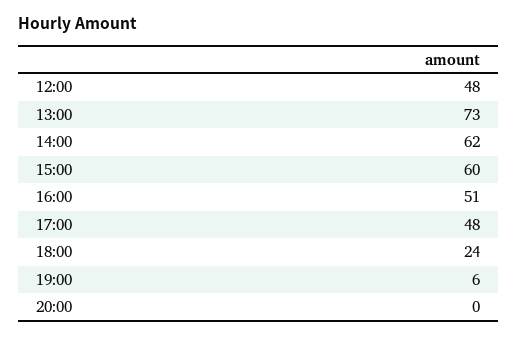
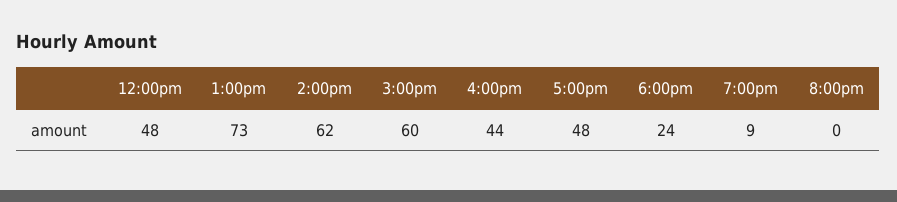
16:00: 51 -> 44
19:00: 6 -> 9

